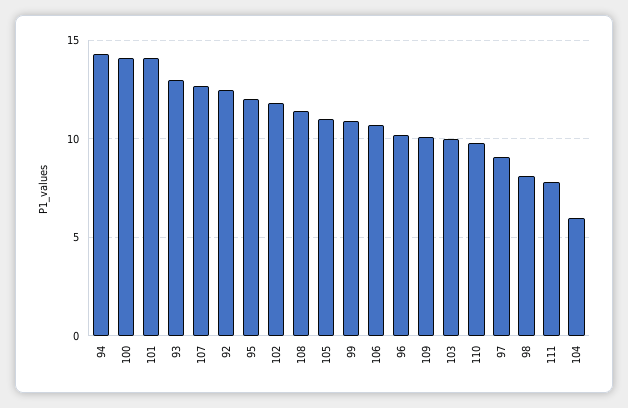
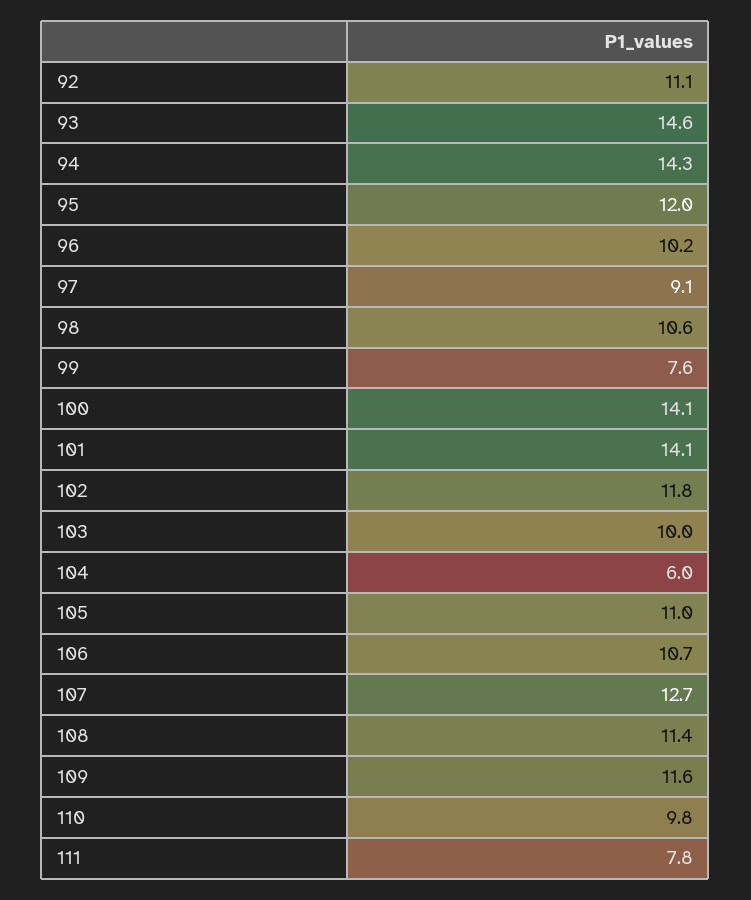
93: 13 -> 14.6
92: 12.5 -> 11.1
99: 11 -> 7.6
109: 10 -> 11.6
98: 8 -> 10.6

